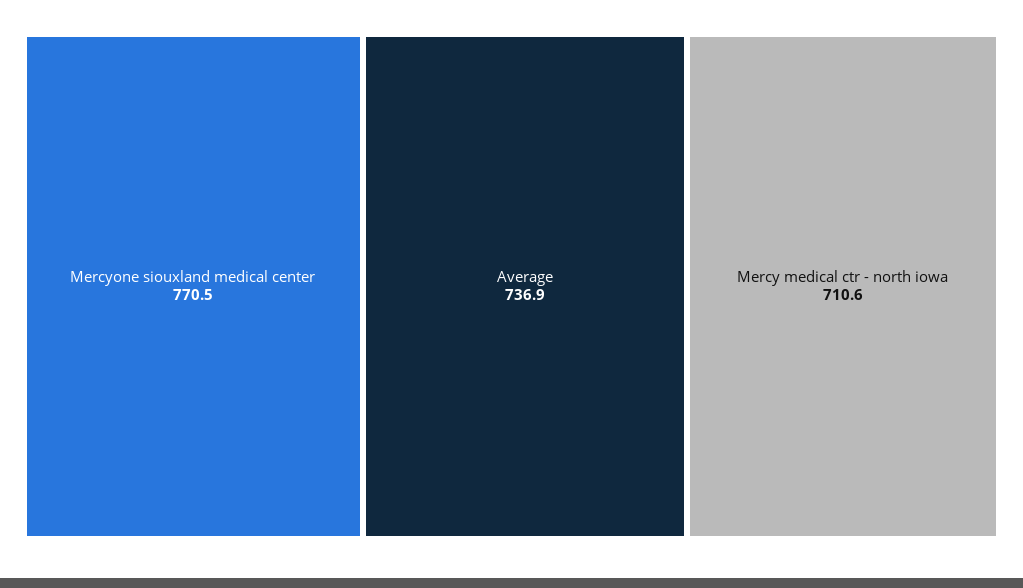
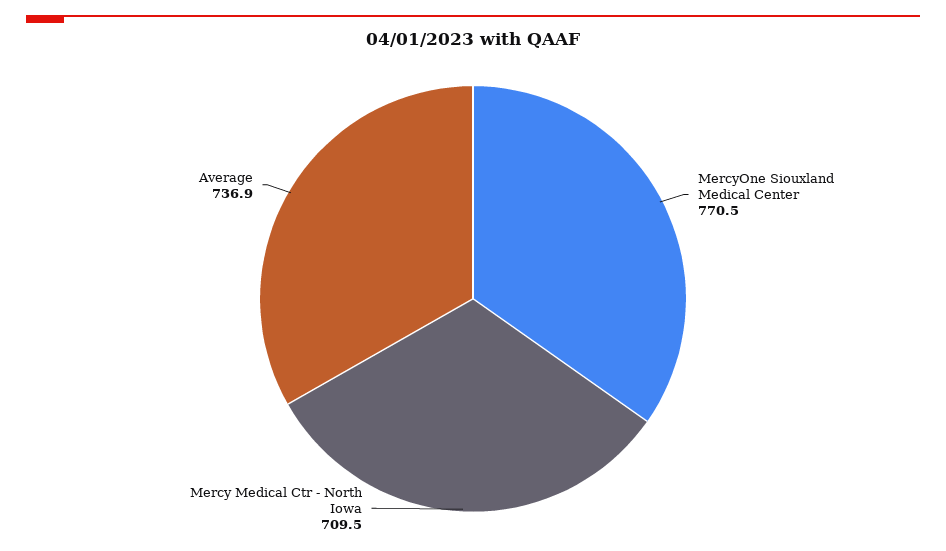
Mercy medical ctr - north iowa: 710.6 -> 709.5

